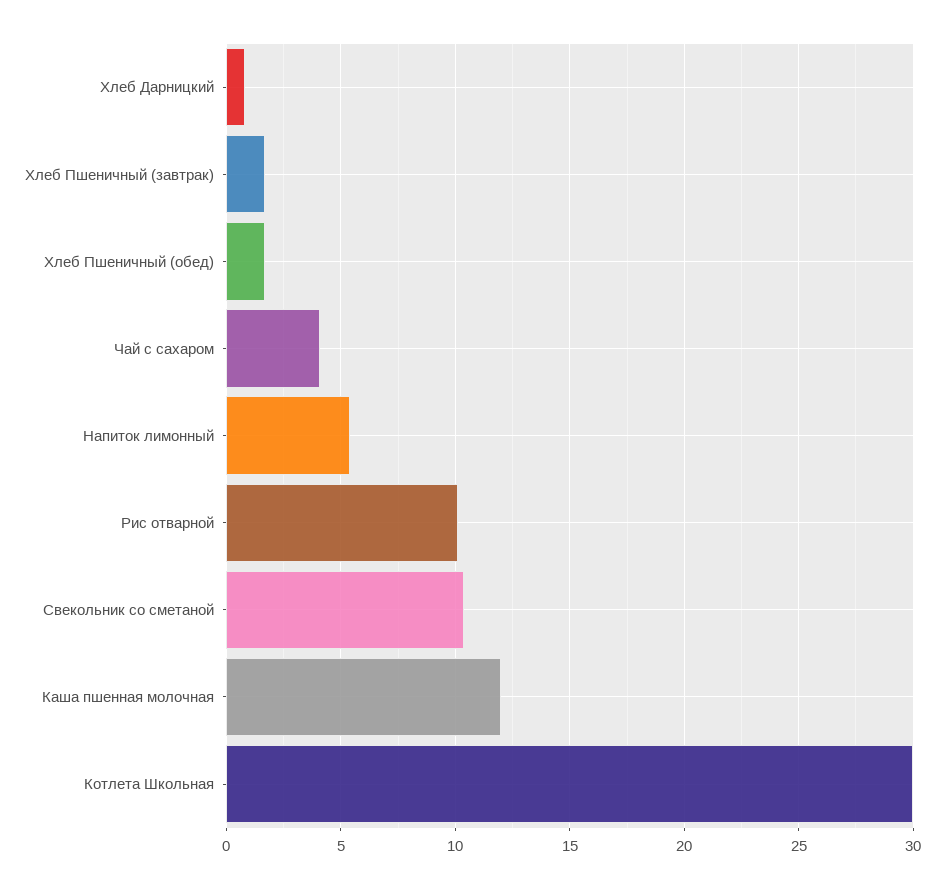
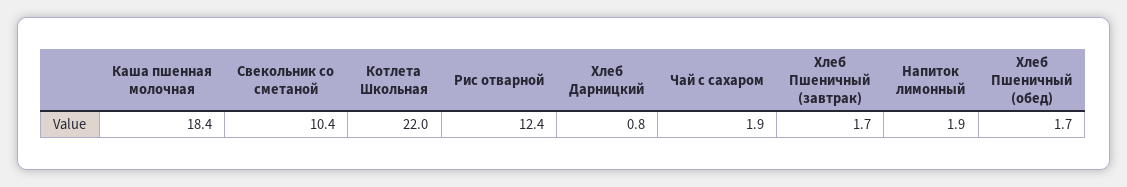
Чай с сахаром: 4 -> 1.9
Напиток лимонный: 5.5 -> 1.9
Рис отварной: 10 -> 12.4
Каша пшенная молочная: 12 -> 18.4
Котлета Школьная: 30 -> 22

